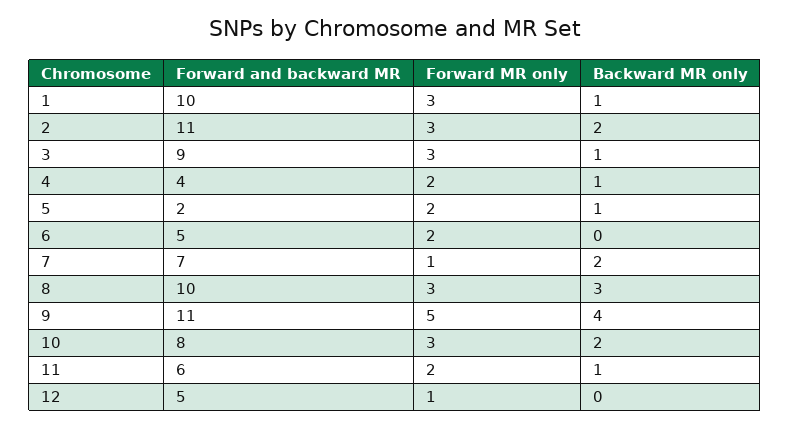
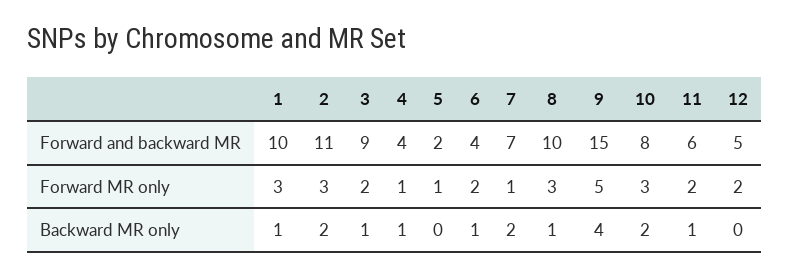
Forward MR only, 3: 3 -> 2
Forward MR only, 4: 2 -> 1
Forward MR only, 5: 2 -> 1
Backward MR only, 5: 1 -> 0
Forward and backward MR, 6: 5 -> 4
Backward MR only, 6: 0 -> 1
Backward MR only, 8: 3 -> 1
Forward and backward MR, 9: 11 -> 15
Forward MR only, 12: 1 -> 2

